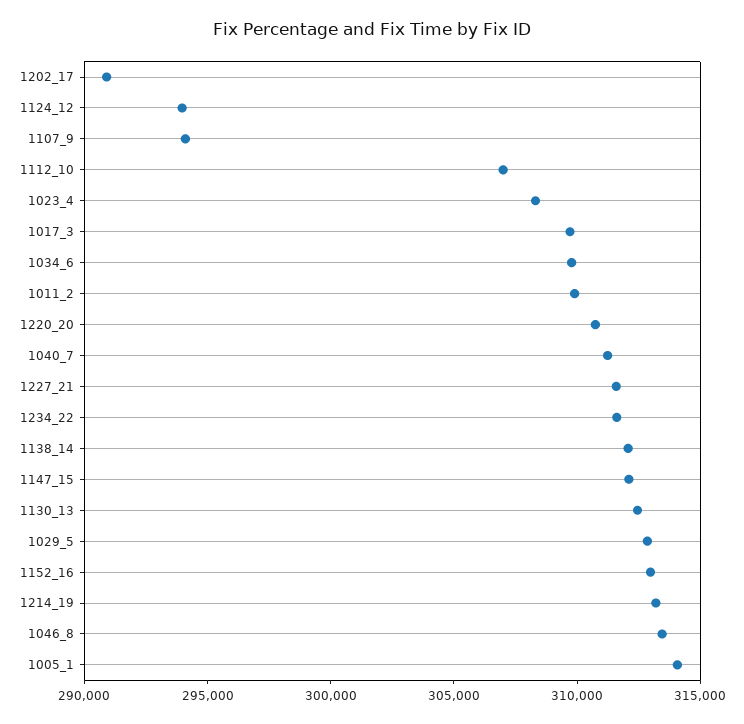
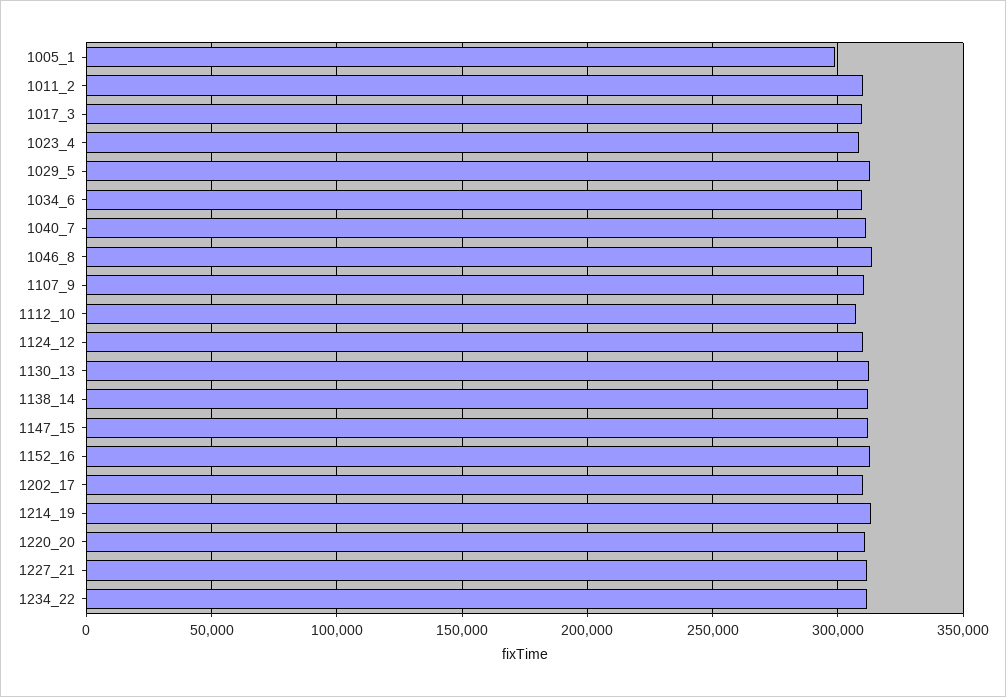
1202_17: 291000 -> 310000
1124_12: 294000 -> 310000
1107_9: 294000 -> 310000
1005_1: 314000 -> 300000

